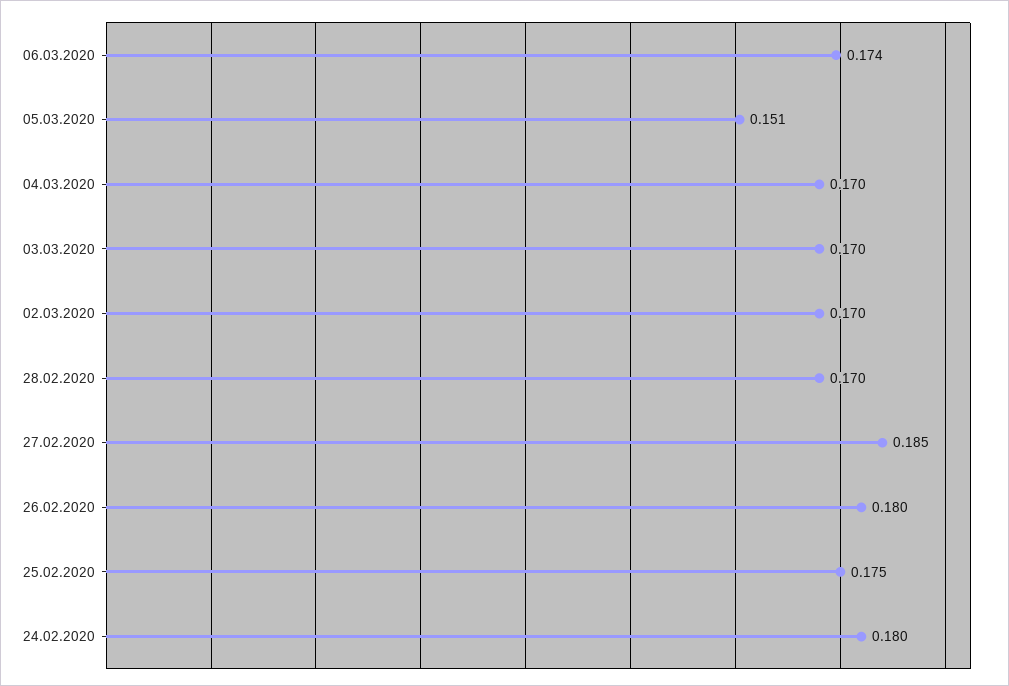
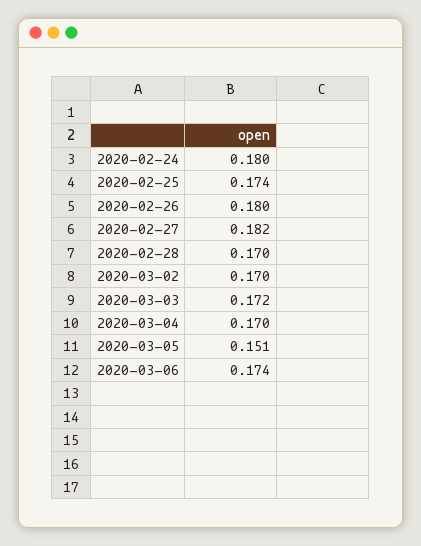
03.03.2020: 0.17 -> 0.172
27.02.2020: 0.185 -> 0.182
25.02.2020: 0.175 -> 0.174

